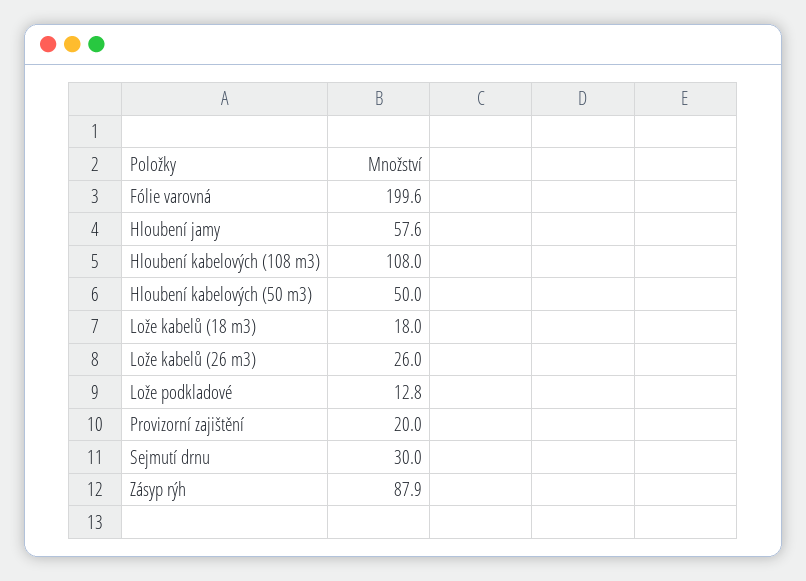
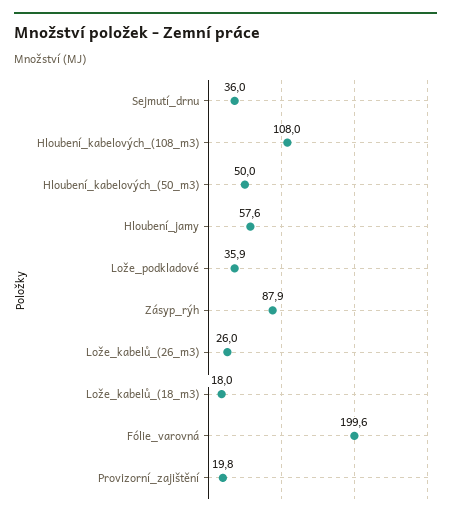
Lože podkladové: 12.8 -> 35.9
Provizorní zajištění: 20 -> 19.8
Sejmutí drnu: 30 -> 36

